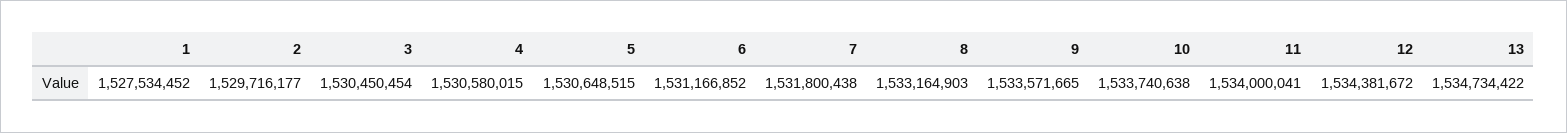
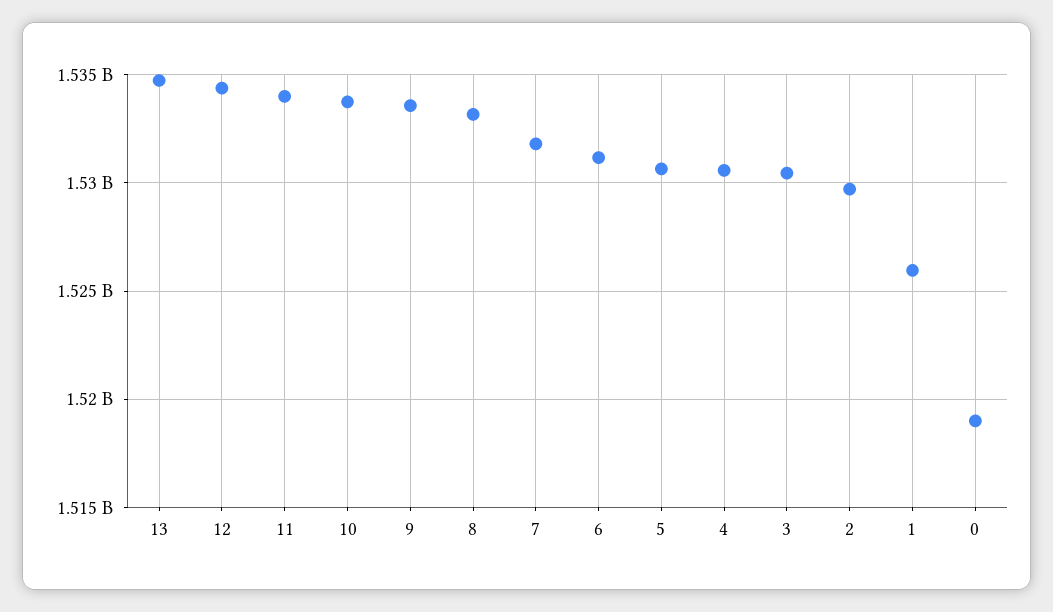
1: 1527534452 -> 1526000000
0: none -> 1519000000

